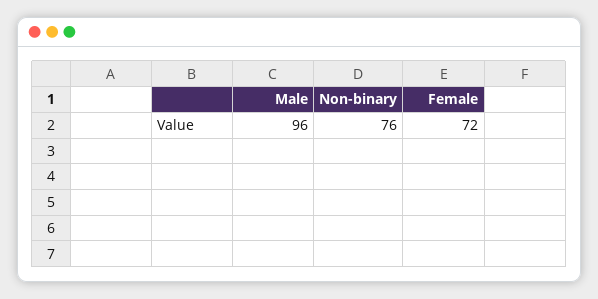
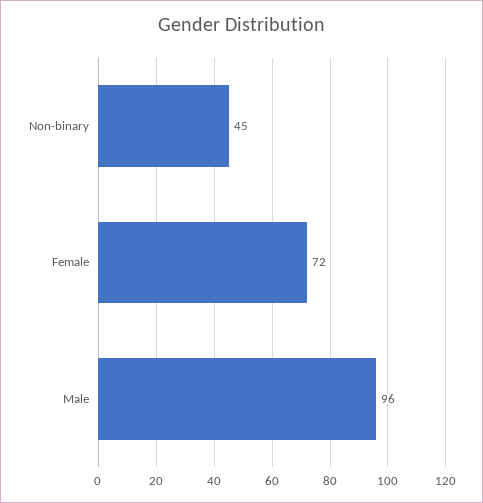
Non-binary: 76 -> 45

